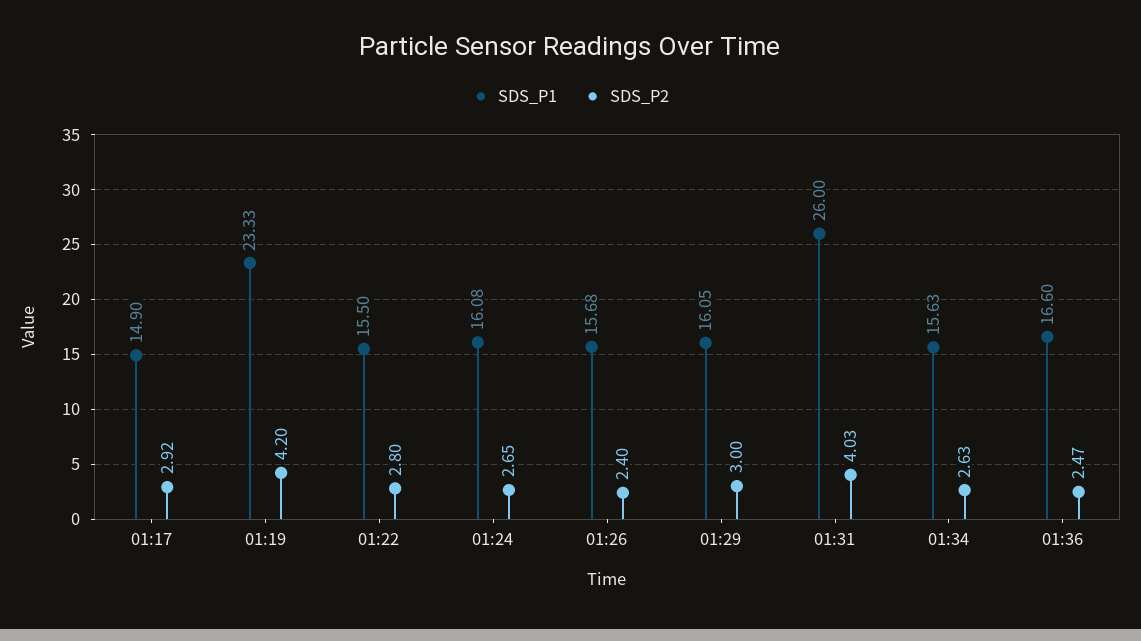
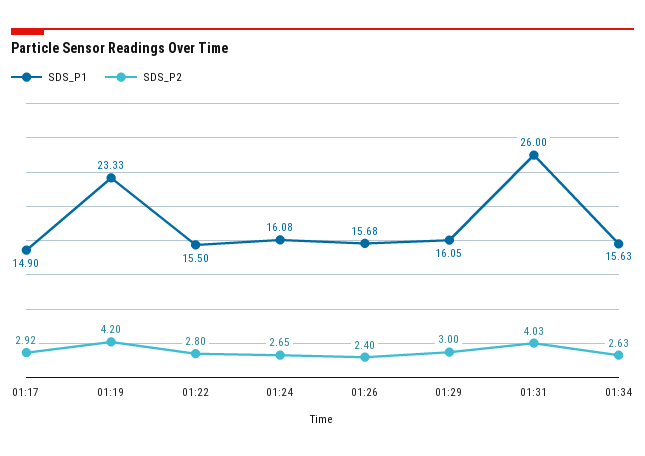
SDS_P1, 01:36: 16.6 -> none
SDS_P2, 01:36: 2.47 -> none

